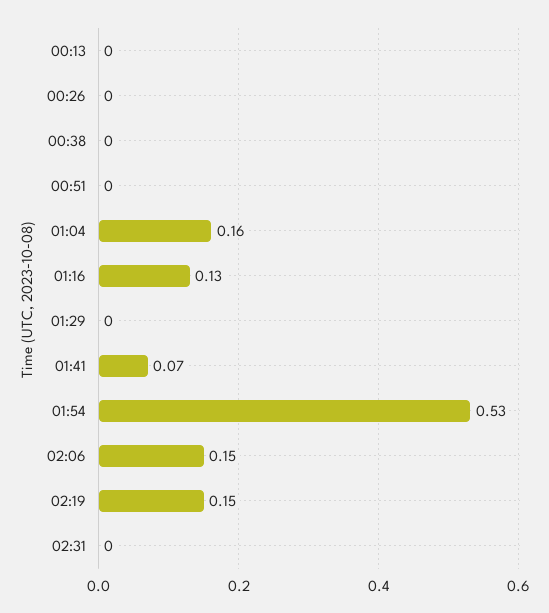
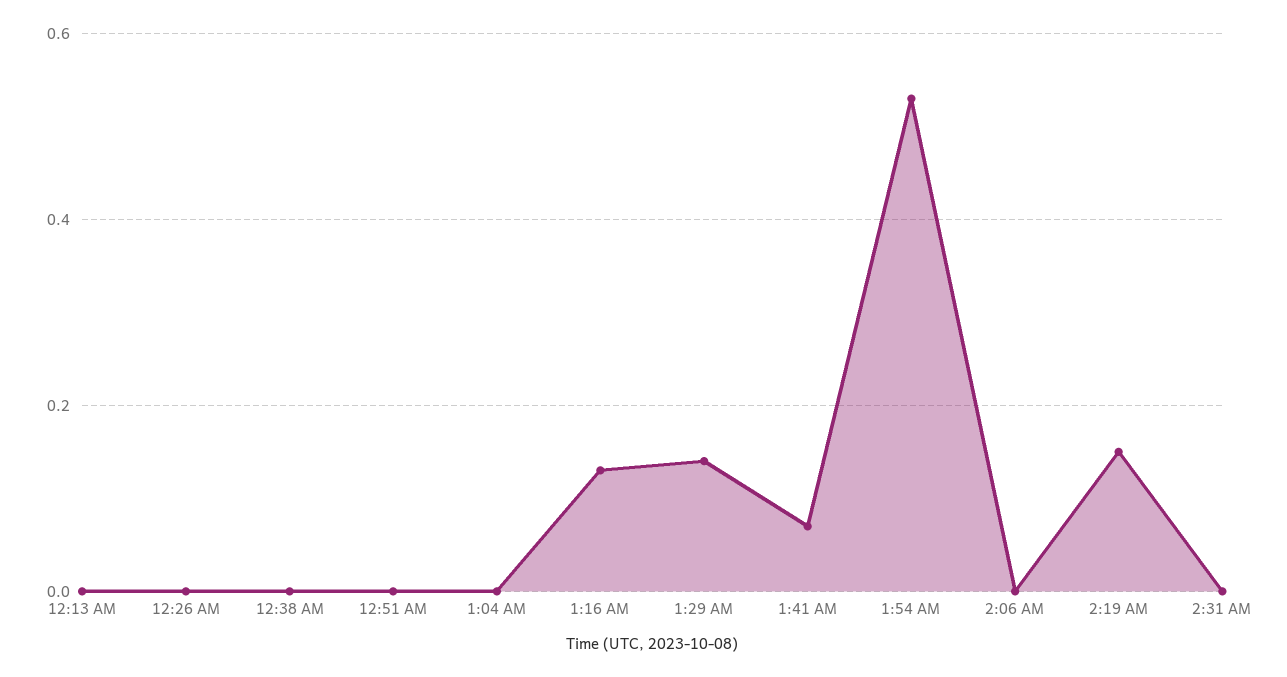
01:04: 0.16 -> 0
01:29: 0 -> 0.15
02:06: 0.15 -> 0

